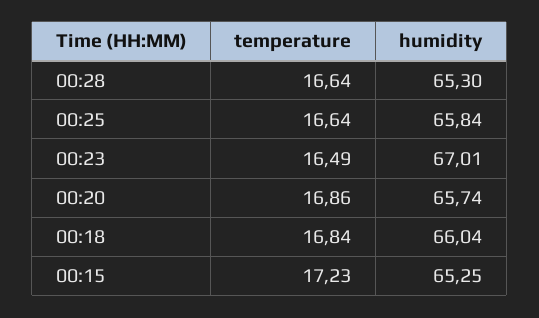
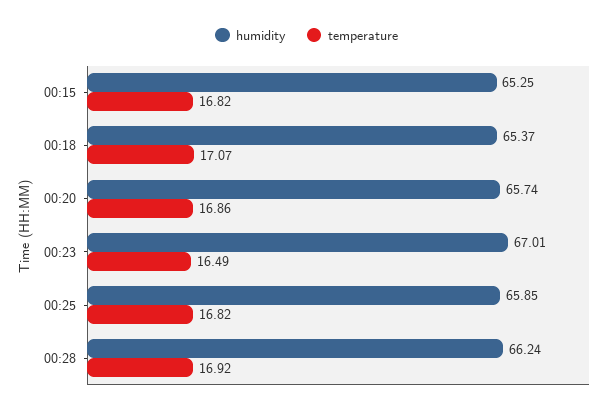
temperature, 00:28: 16.64 -> 16.92
humidity, 00:28: 65.3 -> 66.24
temperature, 00:25: 16.64 -> 16.82
humidity, 00:25: 65.84 -> 65.85
temperature, 00:18: 16.84 -> 17.07
humidity, 00:18: 66.04 -> 65.37
temperature, 00:15: 17.23 -> 16.82

